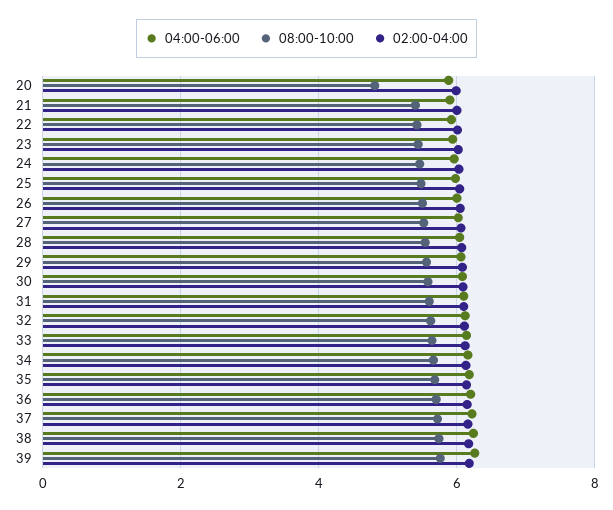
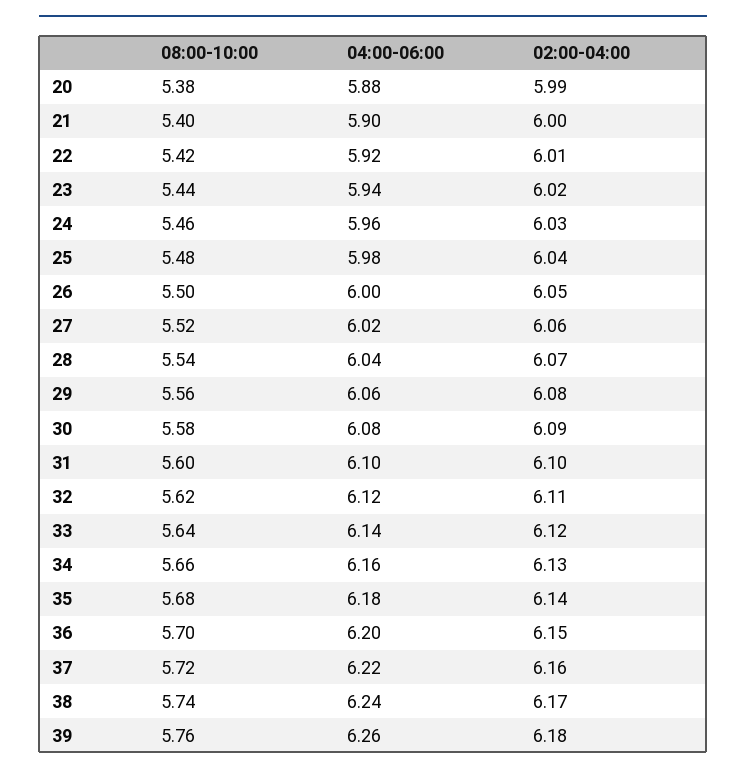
08:00-10:00, 20: 4.8 -> 5.38

